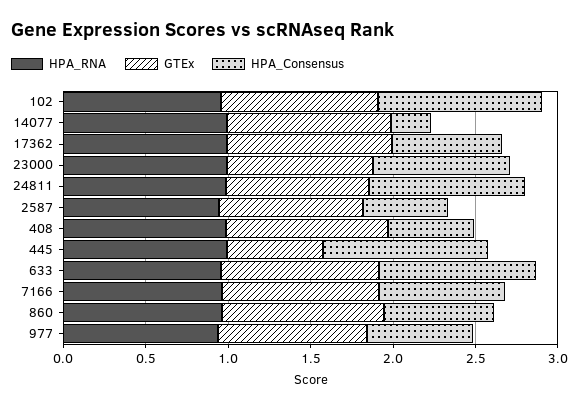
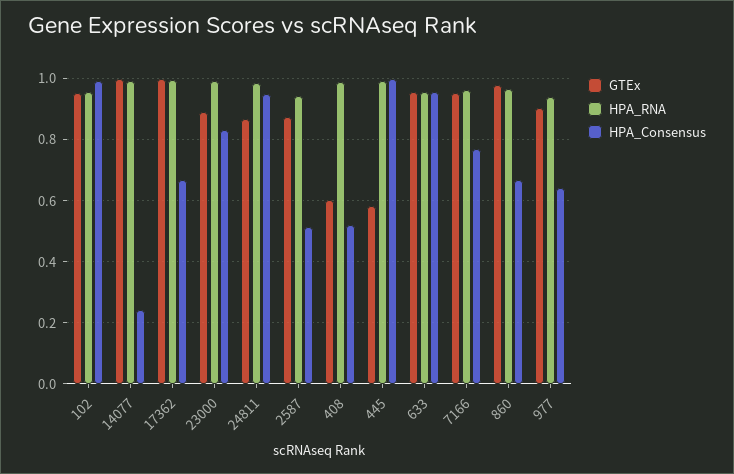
GTEx, 408: 1 -> 0.6

